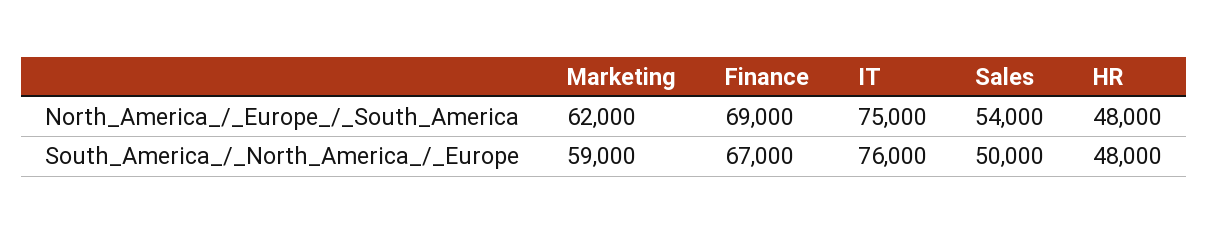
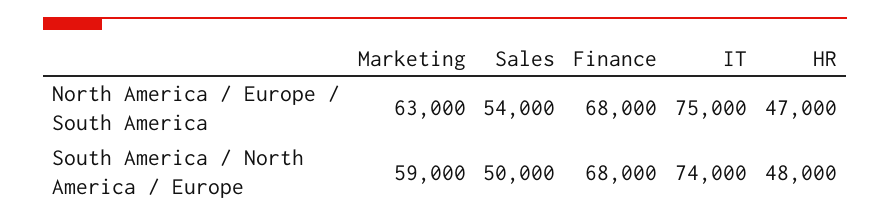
Marketing, North_America_/_Europe_/_South_America: 62000 -> 63000
Finance, North_America_/_Europe_/_South_America: 69000 -> 68000
HR, North_America_/_Europe_/_South_America: 48000 -> 47000
Finance, South_America_/_North_America_/_Europe: 67000 -> 68000
IT, South_America_/_North_America_/_Europe: 76000 -> 74000

